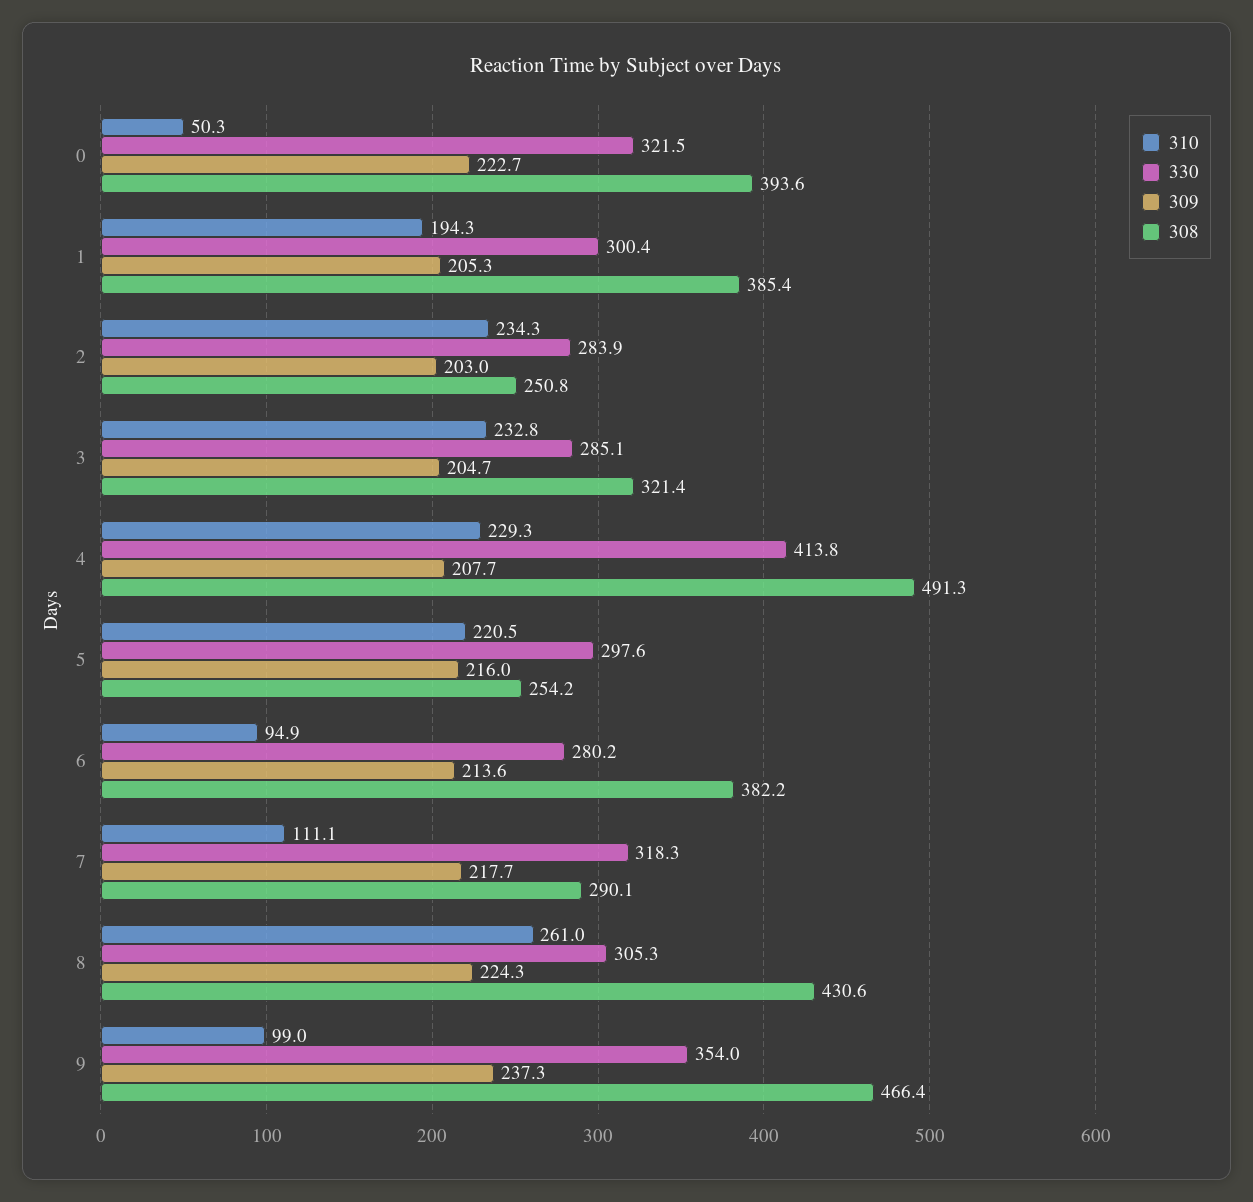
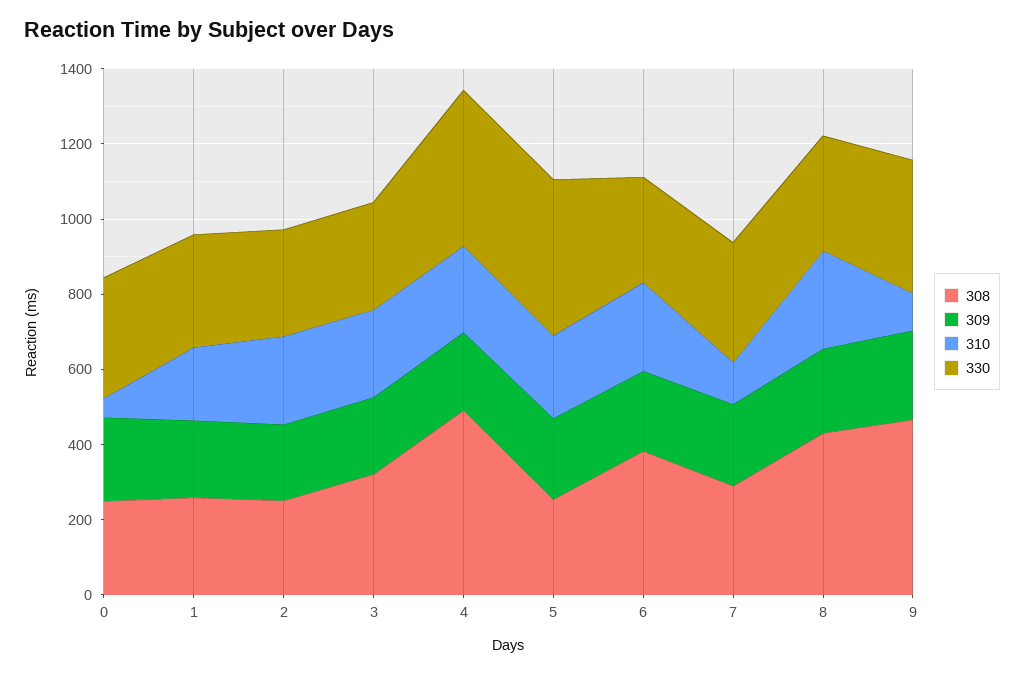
308, 0: 393.6 -> 250
308, 1: 385.4 -> 250
330, 5: 297.6 -> 400
310, 6: 94.9 -> 250

